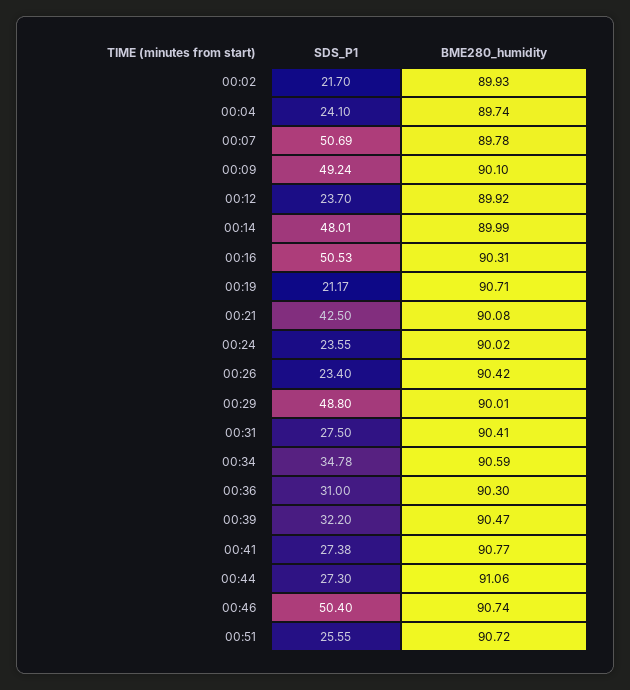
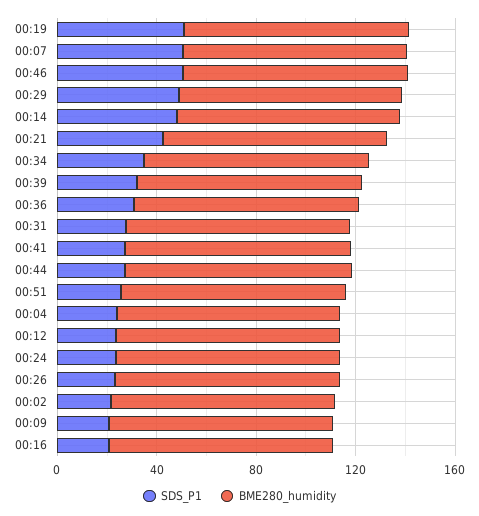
SDS_P1, 00:09: 49.24 -> 20
SDS_P1, 00:16: 50.53 -> 20
SDS_P1, 00:19: 21.17 -> 50

